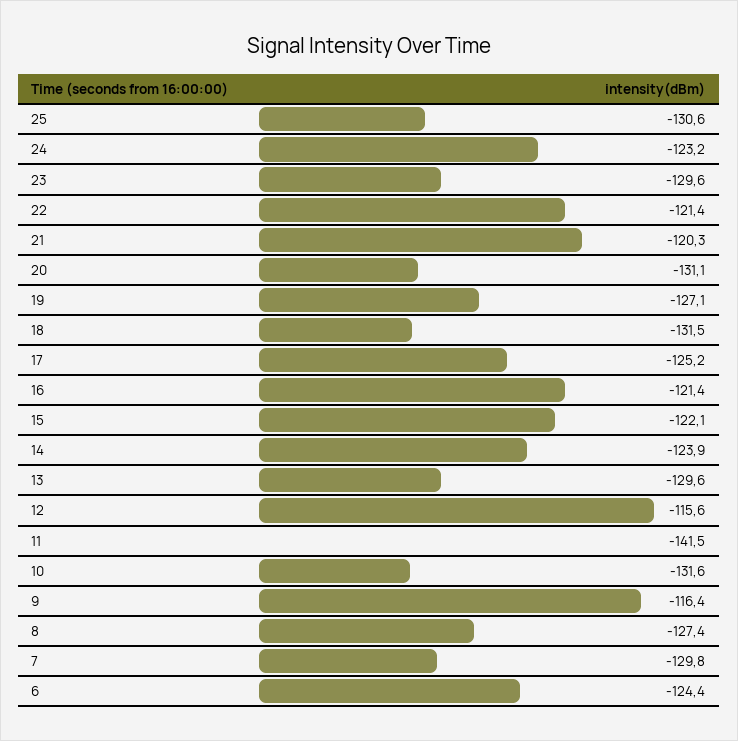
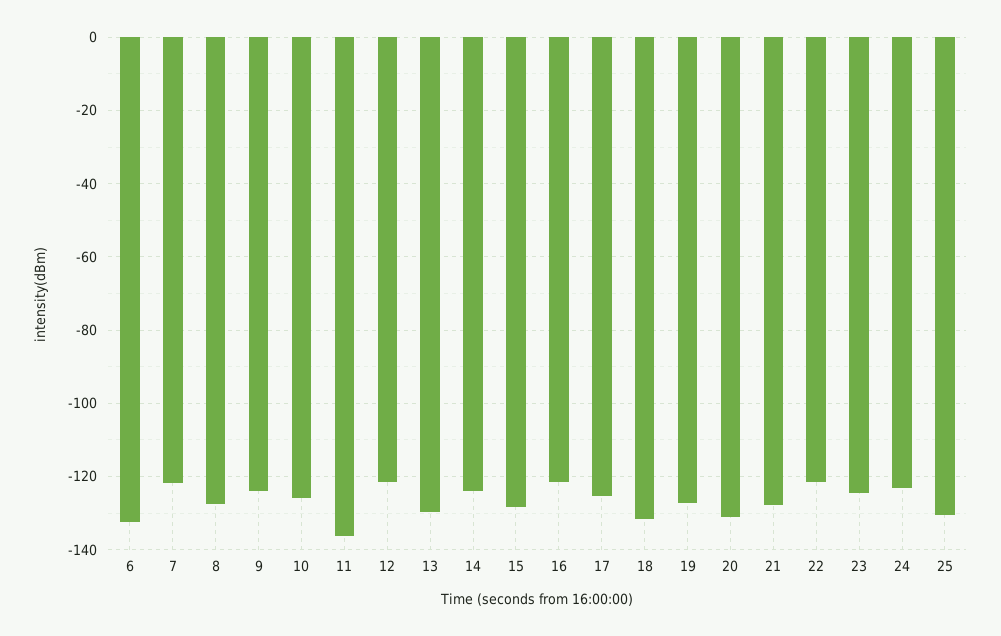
23: -129.6 -> -124
21: -120.3 -> -128
15: -122.1 -> -128
12: -115.6 -> -122
11: -141.5 -> -136
10: -131.6 -> -126
9: -116.4 -> -124
7: -129.8 -> -122
6: -124.4 -> -132

